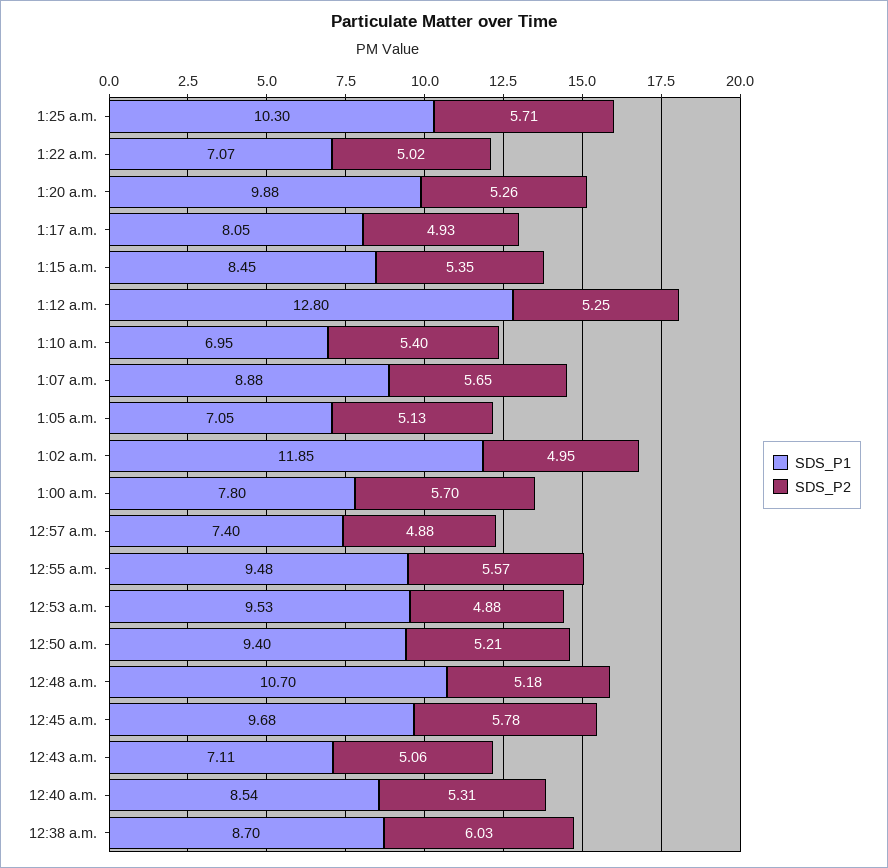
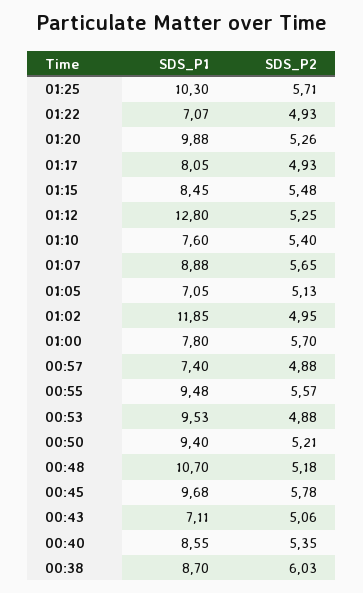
SDS_P2, 1:22 a.m.: 5.02 -> 4.93
SDS_P2, 1:15 a.m.: 5.35 -> 5.48
SDS_P1, 1:10 a.m.: 6.95 -> 7.6
SDS_P1, 12:40 a.m.: 8.54 -> 8.55
SDS_P2, 12:40 a.m.: 5.31 -> 5.35

